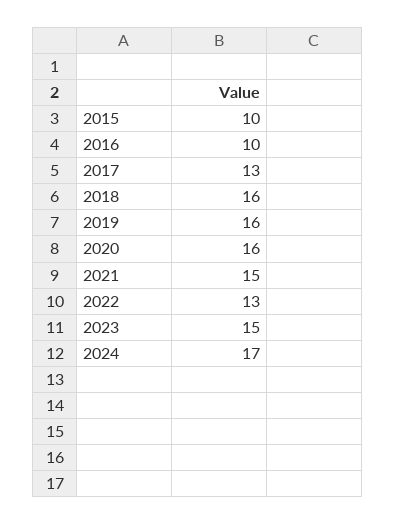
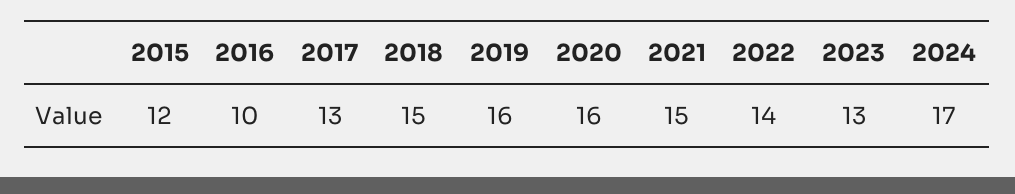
2015: 10 -> 12
2018: 16 -> 15
2022: 13 -> 14
2023: 15 -> 13

